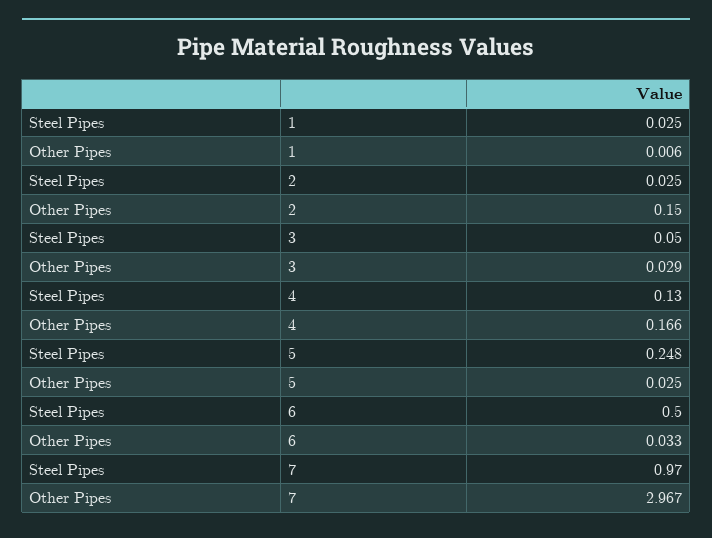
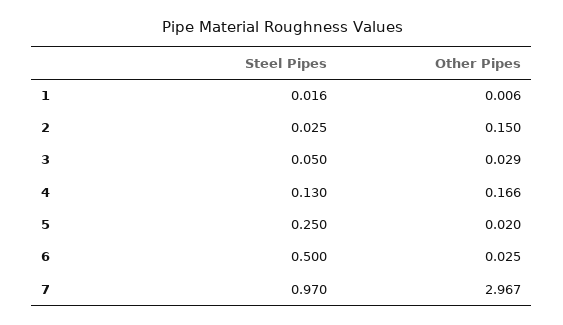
Steel Pipes, 1: 0.025 -> 0.016
Steel Pipes, 5: 0.248 -> 0.25
Other Pipes, 5: 0.025 -> 0.02
Other Pipes, 6: 0.033 -> 0.025

